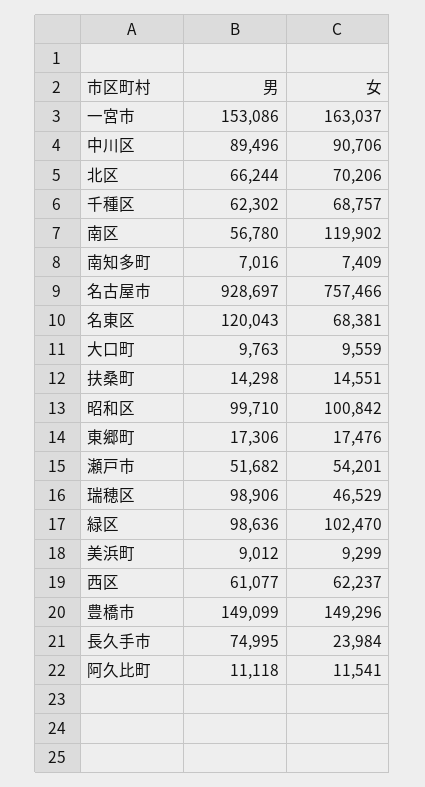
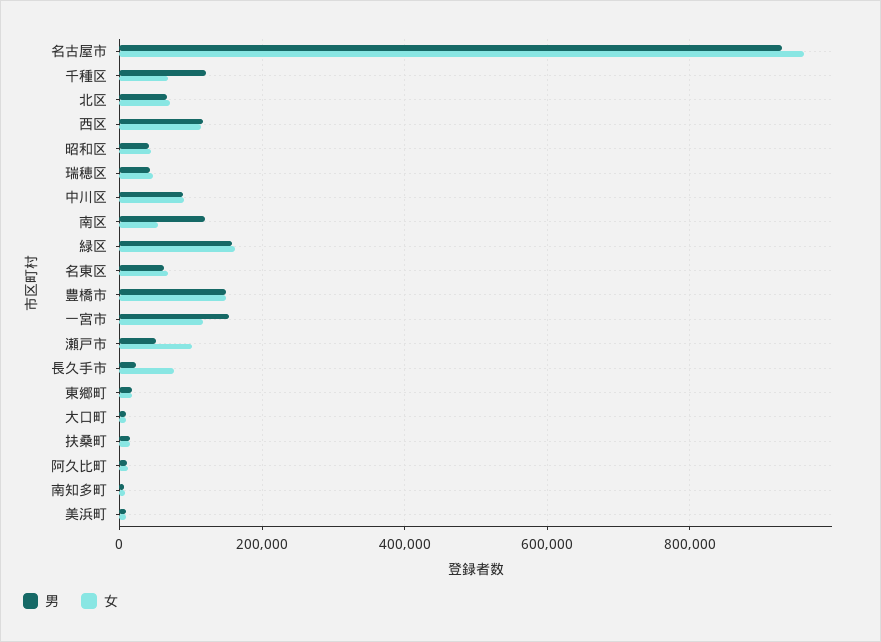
女, 一宮市: 163037 -> 120000
男, 千種区: 62302 -> 120000
男, 南区: 56780 -> 120000
女, 南区: 119902 -> 60000
女, 名古屋市: 757466 -> 960000
男, 名東区: 120043 -> 60000
男, 昭和区: 99710 -> 40000
女, 昭和区: 100842 -> 40000
女, 瀬戸市: 54201 -> 100000
男, 瑞穂区: 98906 -> 40000
男, 緑区: 98636 -> 160000
女, 緑区: 102470 -> 160000
男, 西区: 61077 -> 120000
女, 西区: 62237 -> 120000
男, 長久手市: 74995 -> 20000
女, 長久手市: 23984 -> 80000

